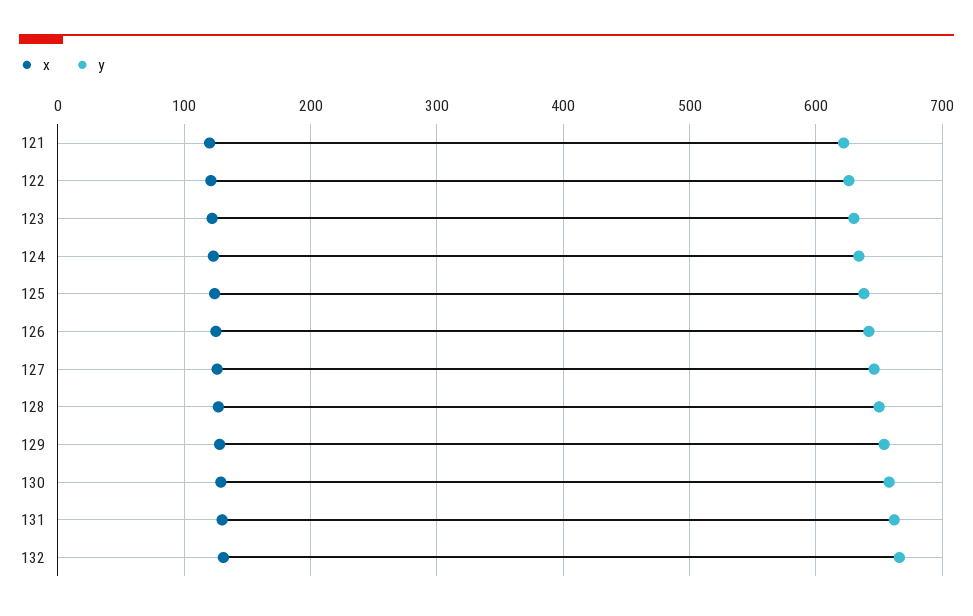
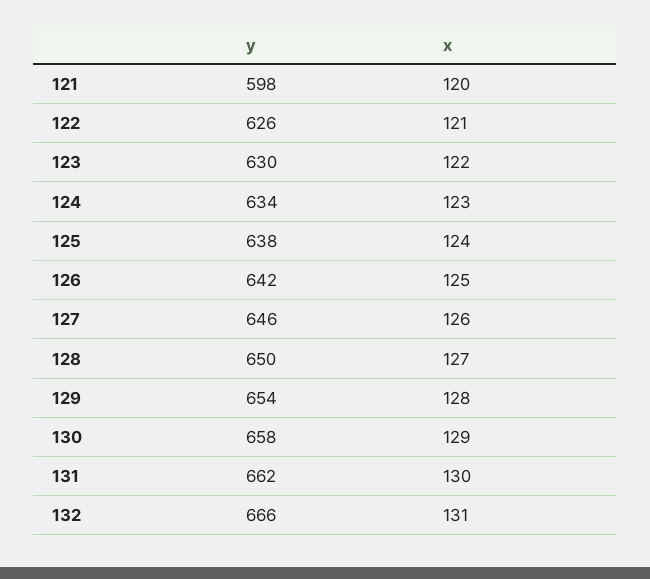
y, 121: 620 -> 598

